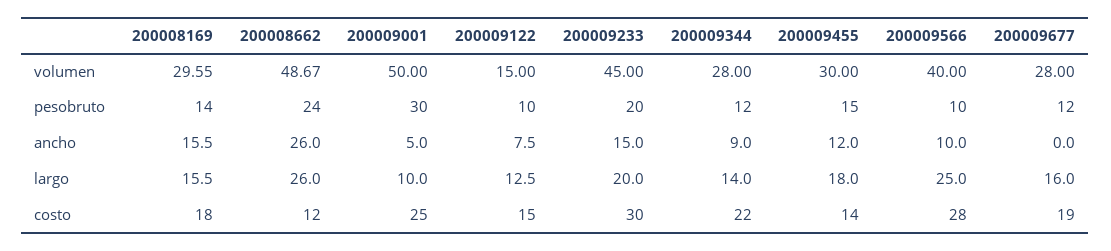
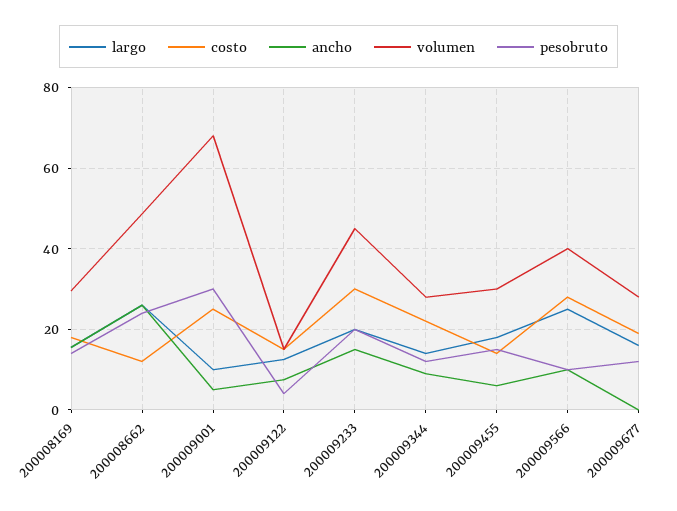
volumen, 200009001: 50 -> 68
pesobruto, 200009122: 10 -> 4
ancho, 200009455: 12 -> 6

